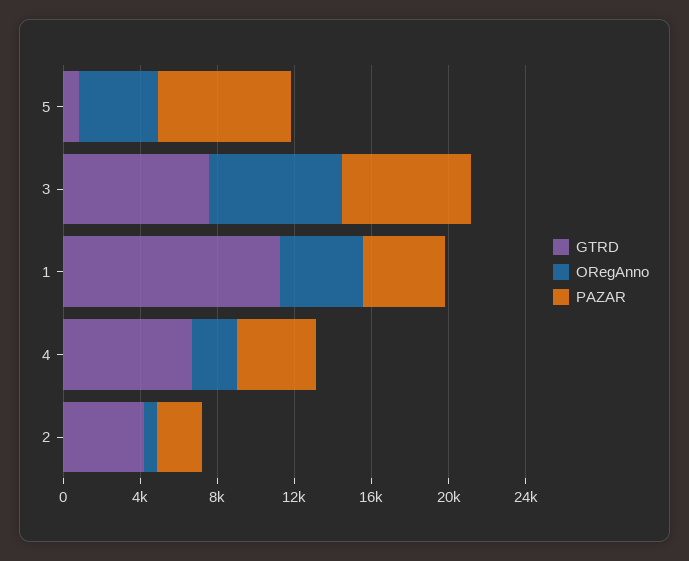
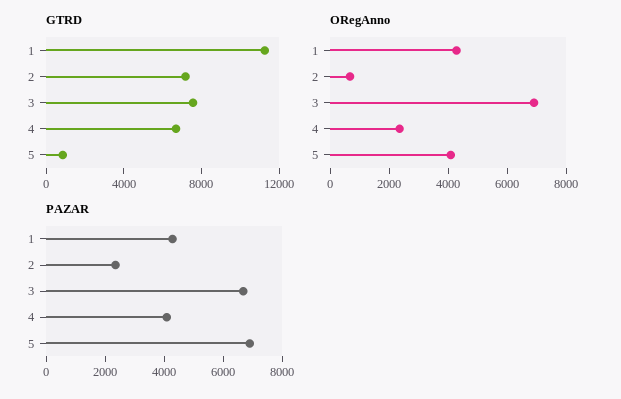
GTRD, 2: 4000 -> 7000

